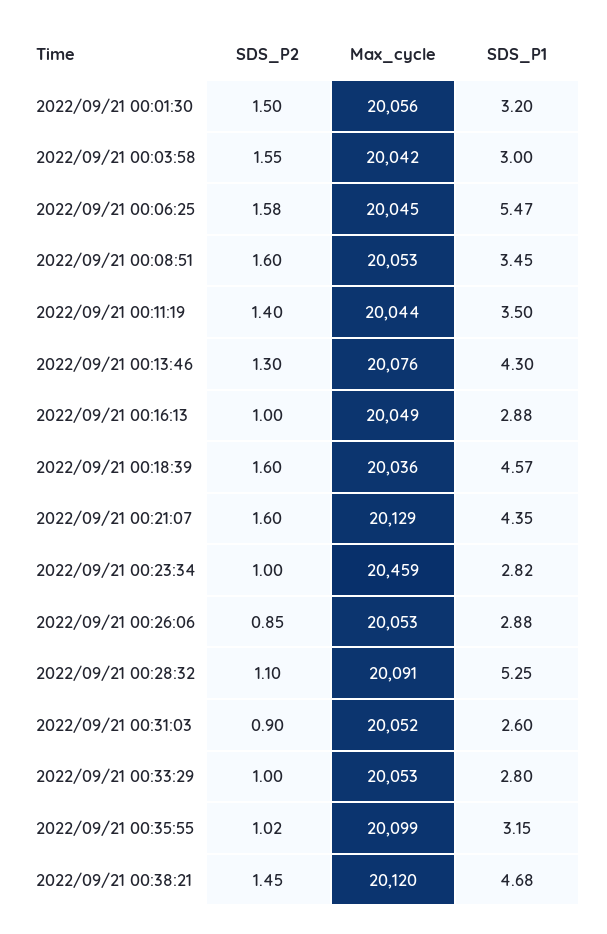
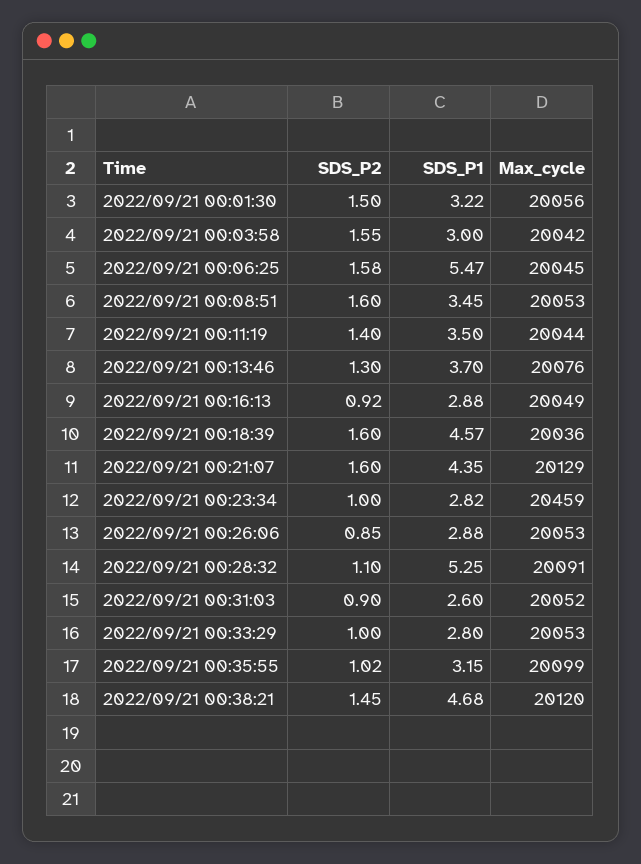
SDS_P1, 2022/09/21 00:01:30: 3.2 -> 3.22
SDS_P1, 2022/09/21 00:13:46: 4.3 -> 3.7
SDS_P2, 2022/09/21 00:16:13: 1 -> 0.92

